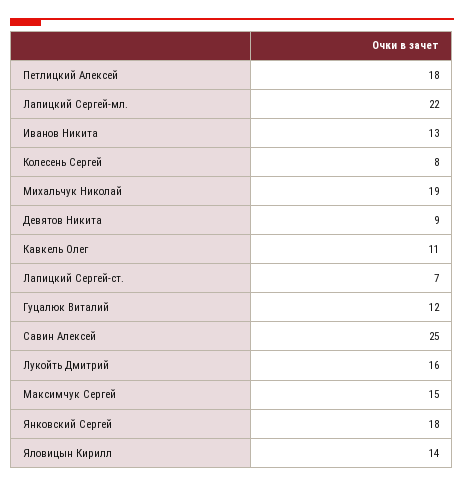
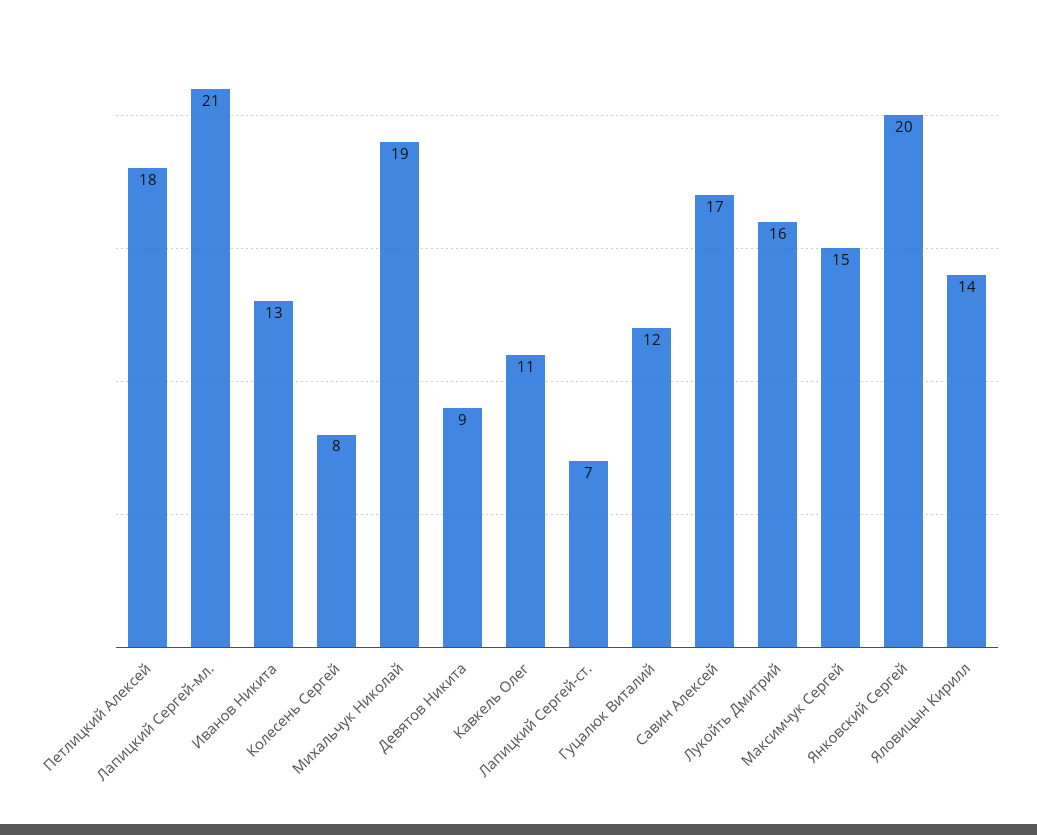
Лапицкий Сергей-мл.: 22 -> 21
Савин Алексей: 25 -> 17
Янковский Сергей: 18 -> 20

